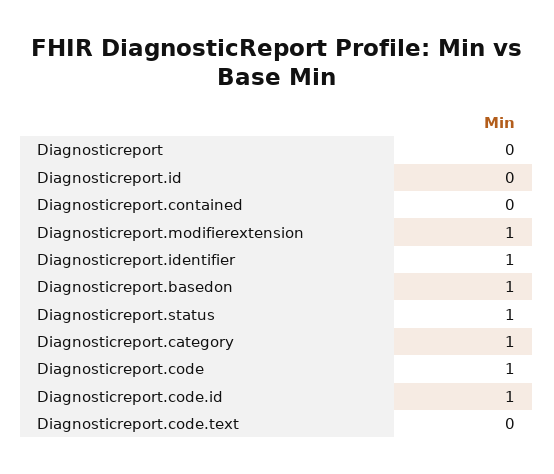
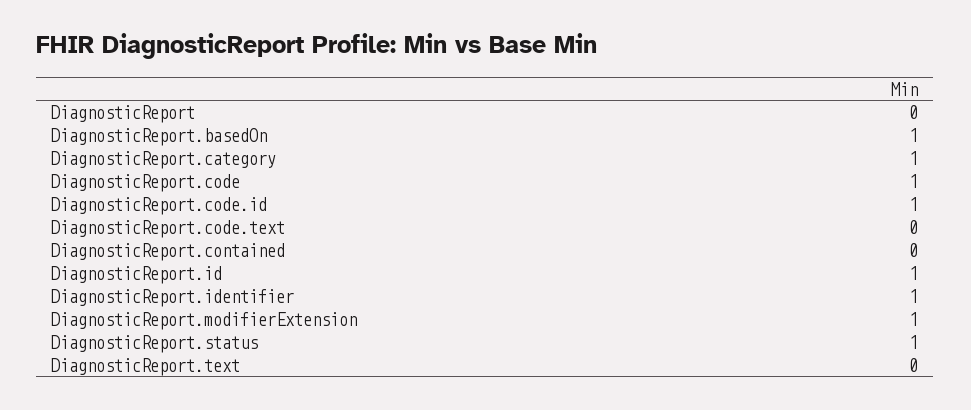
Diagnosticreport.id: 0 -> 1
DiagnosticReport.text: none -> 0

